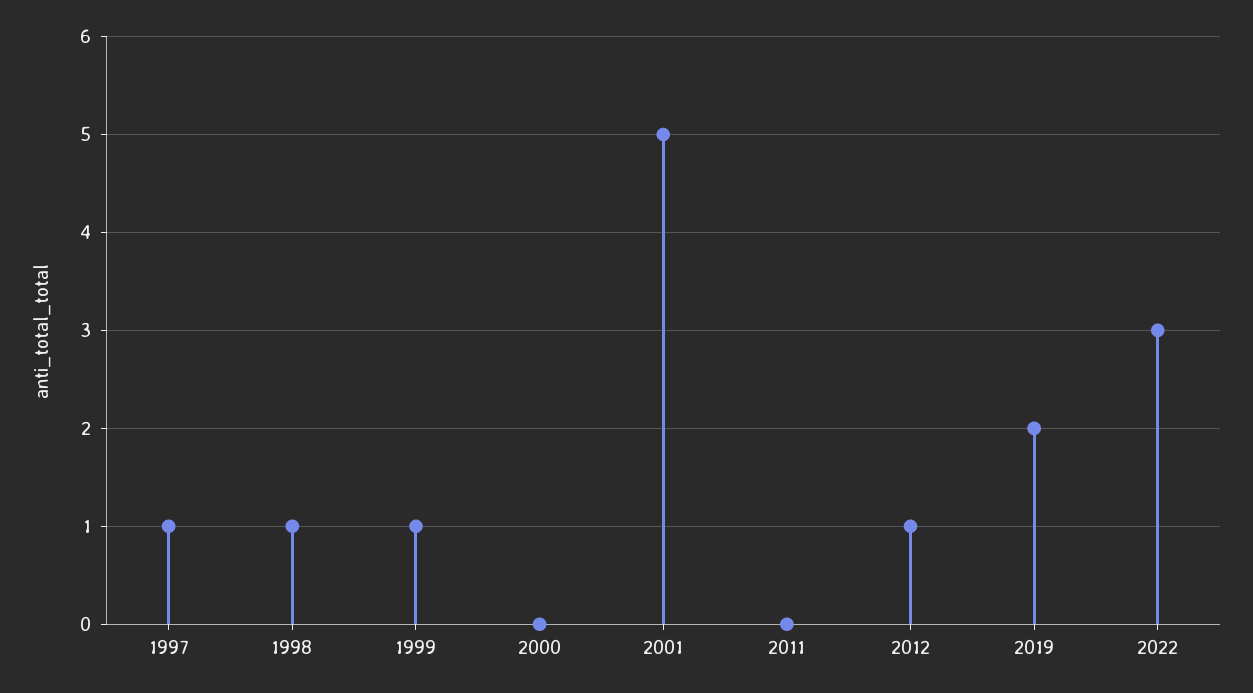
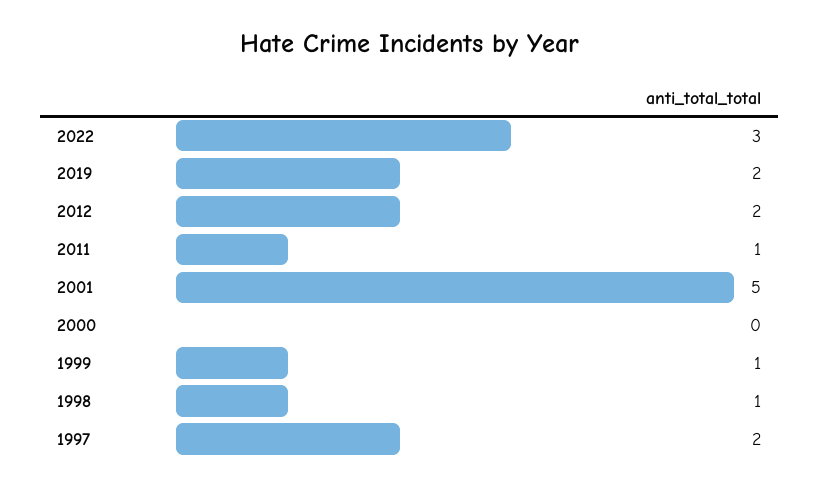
1997: 1 -> 2
2011: 0 -> 1
2012: 1 -> 2

